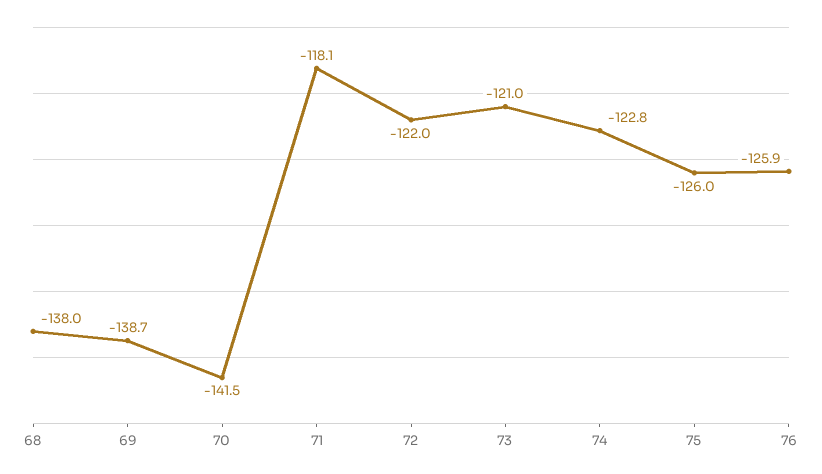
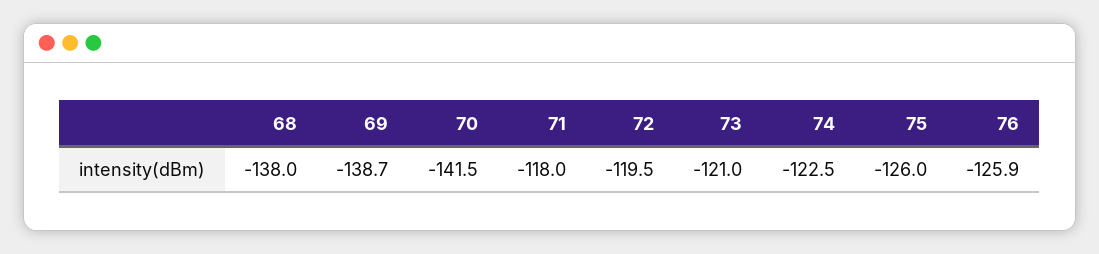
71: -118.1 -> -118
72: -122 -> -119.5
74: -122.8 -> -122.5

